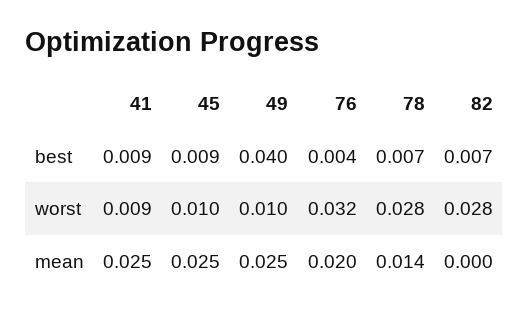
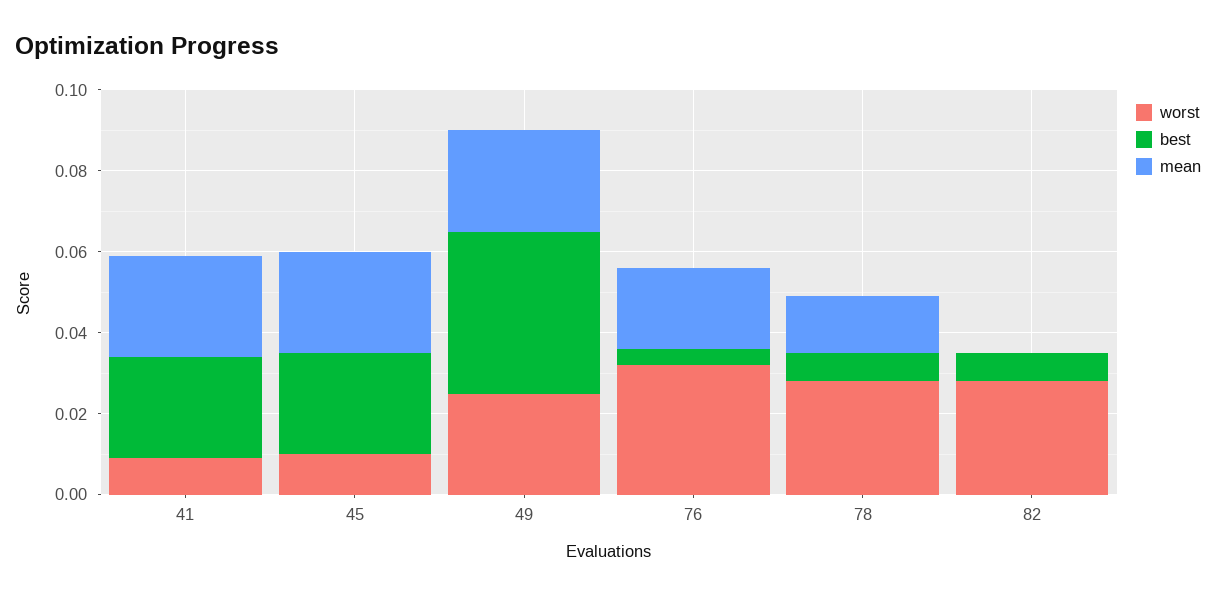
best, 41: 0.009 -> 0.025
best, 45: 0.009 -> 0.025
worst, 49: 0.01 -> 0.025

